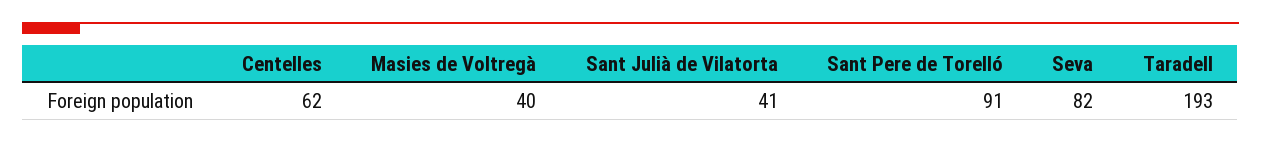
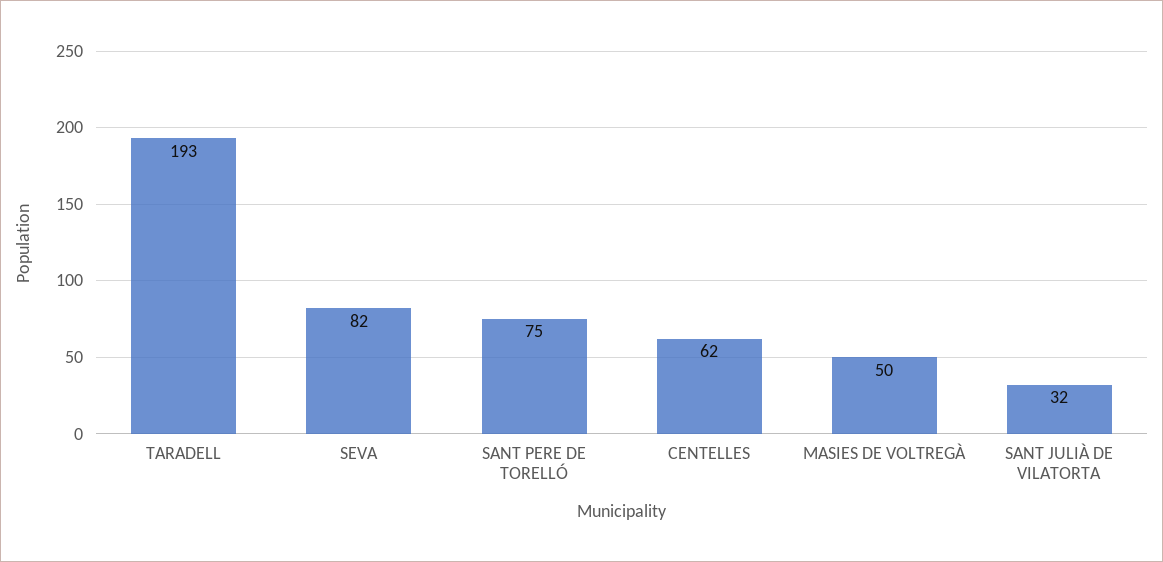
Masies de Voltregà: 40 -> 50
Sant Julià de Vilatorta: 41 -> 32
Sant Pere de Torelló: 91 -> 75

